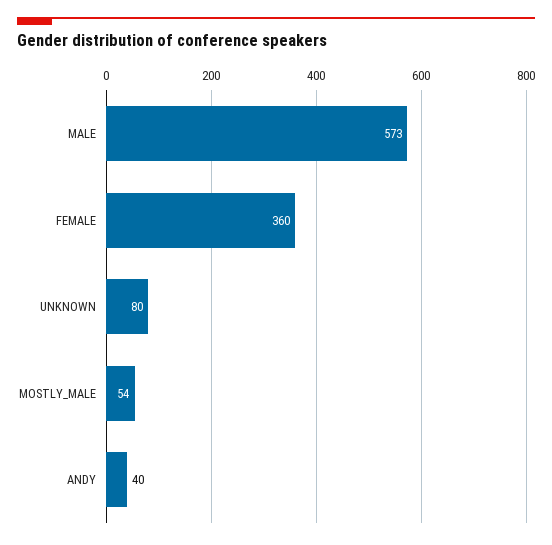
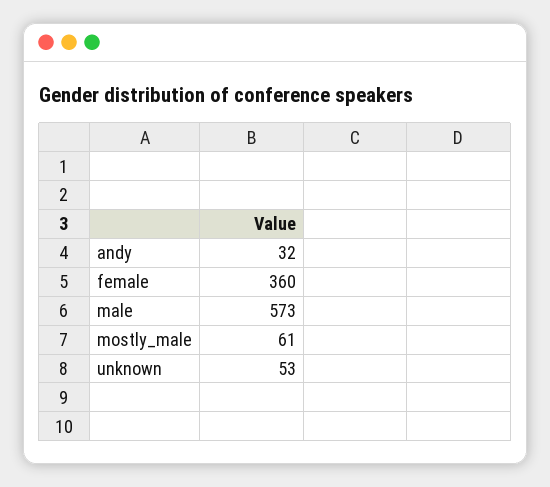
UNKNOWN: 80 -> 53
MOSTLY_MALE: 54 -> 61
ANDY: 40 -> 32

